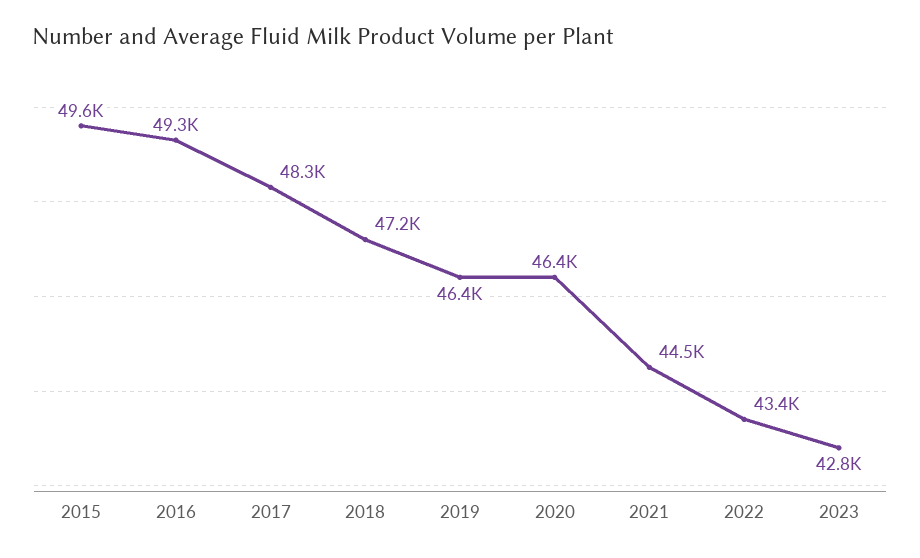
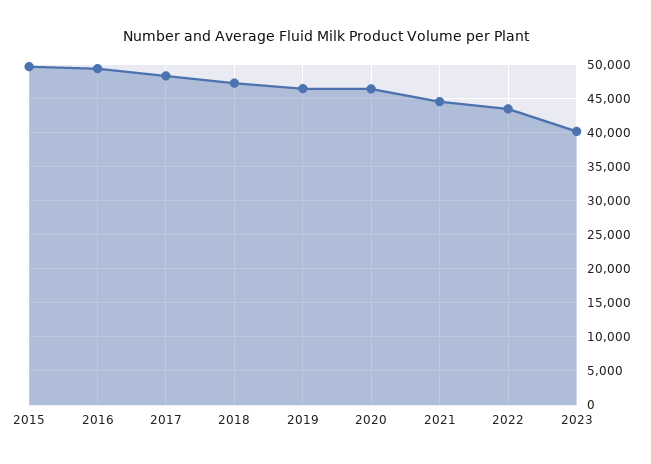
2023: 42800 -> 40000

